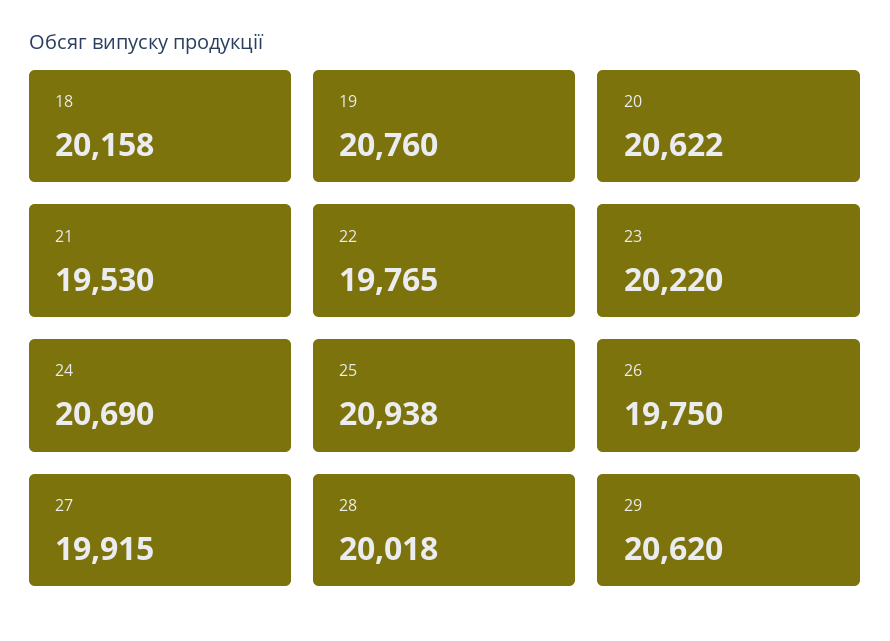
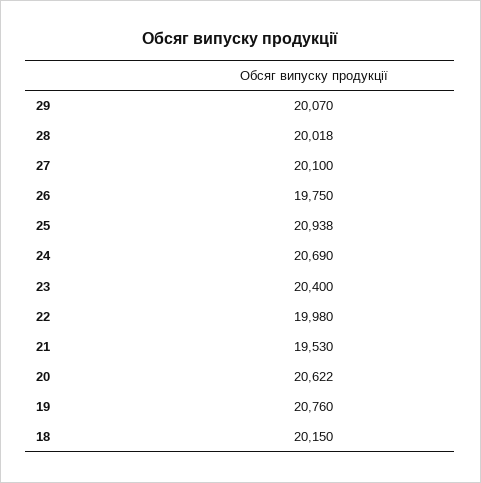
18: 20158 -> 20150
22: 19765 -> 19980
23: 20220 -> 20400
27: 19915 -> 20100
29: 20620 -> 20070

